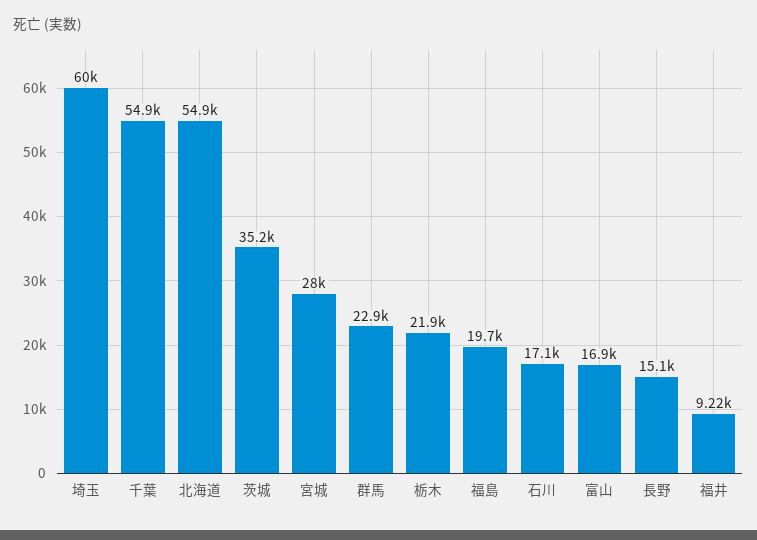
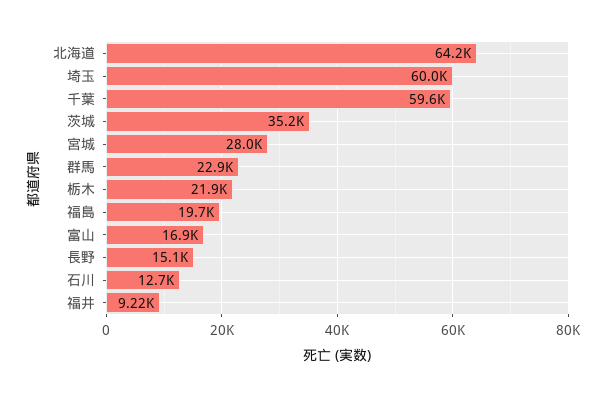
千葉: 54900 -> 59600
北海道: 54900 -> 64200
石川: 17100 -> 12700

